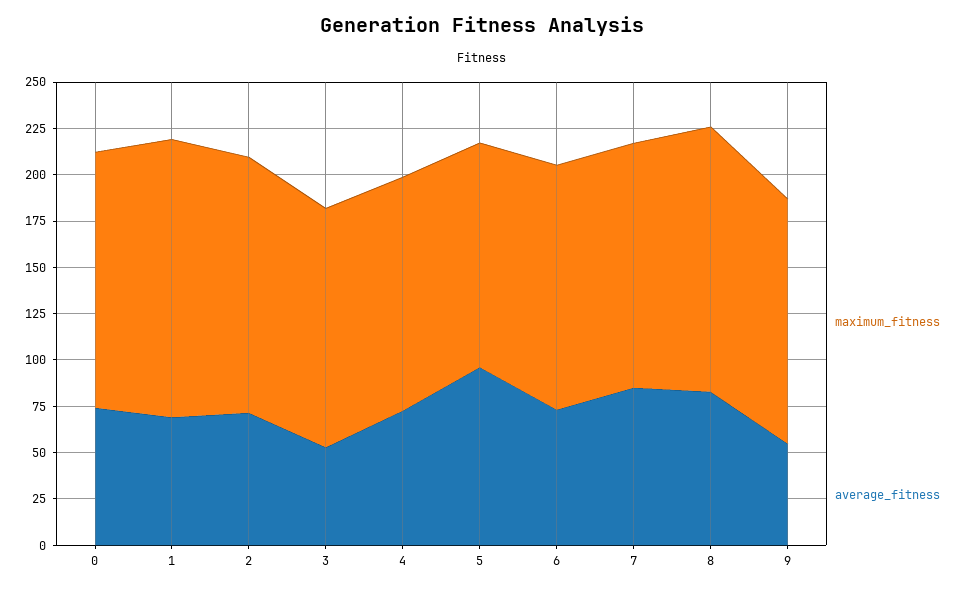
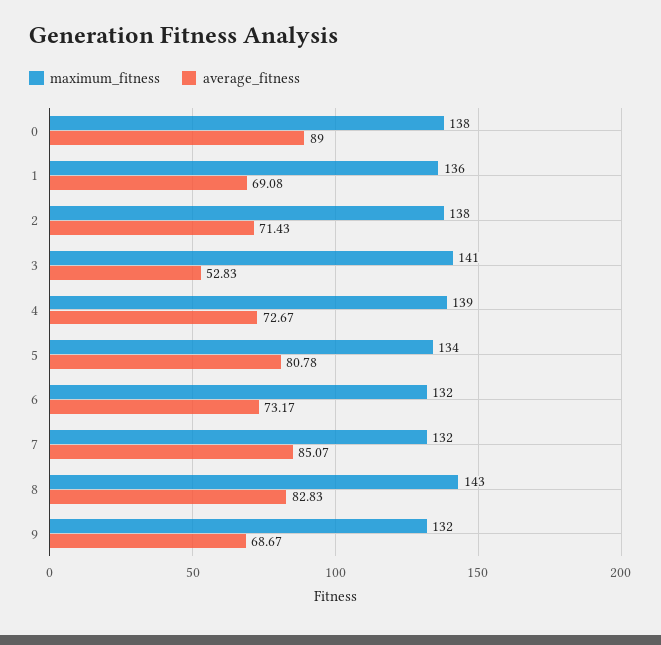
average_fitness, 0: 75 -> 89
maximum_fitness, 1: 150 -> 136
maximum_fitness, 3: 130 -> 141
maximum_fitness, 4: 125 -> 139
maximum_fitness, 5: 120 -> 134
average_fitness, 5: 95 -> 80.78
average_fitness, 9: 55 -> 68.67

